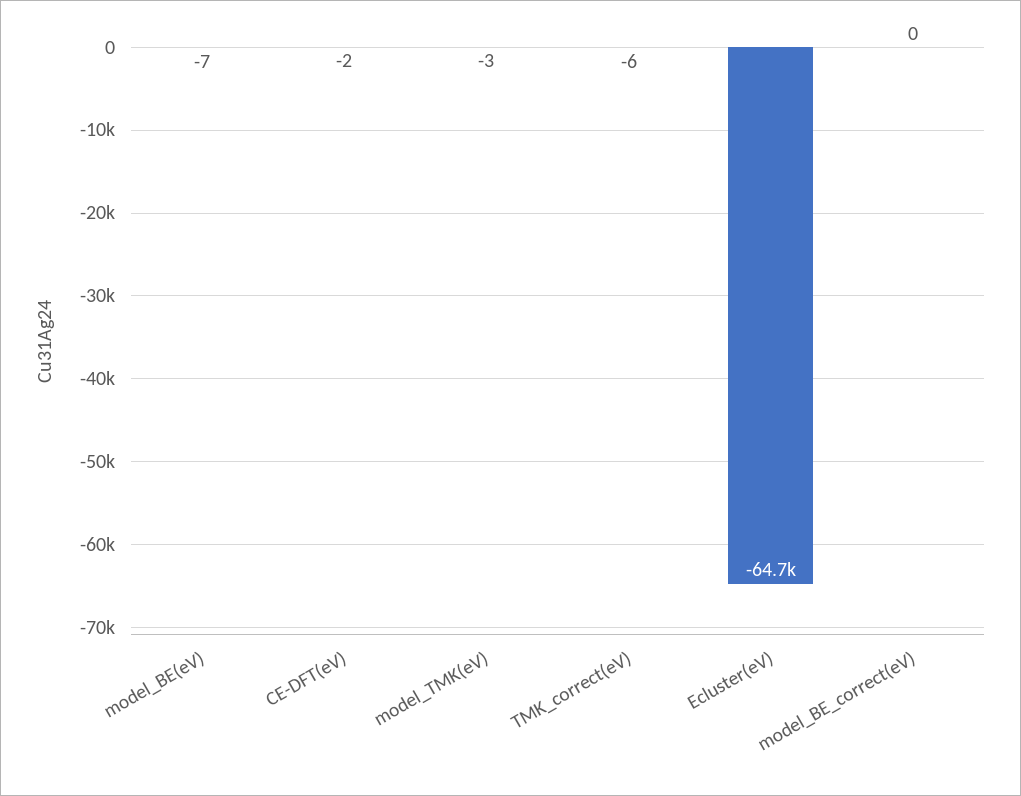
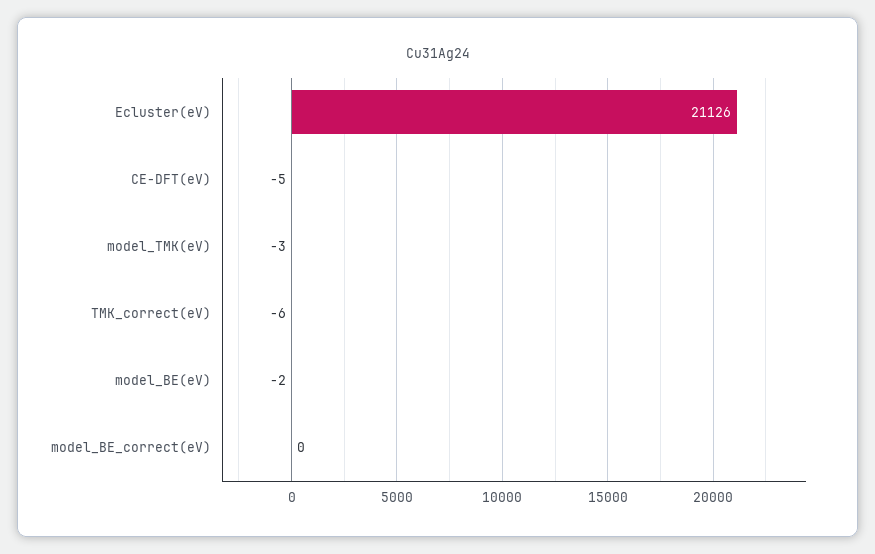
model_BE(eV): -7 -> -2
CE-DFT(eV): -2 -> -5
Ecluster(eV): -64700 -> 21126

